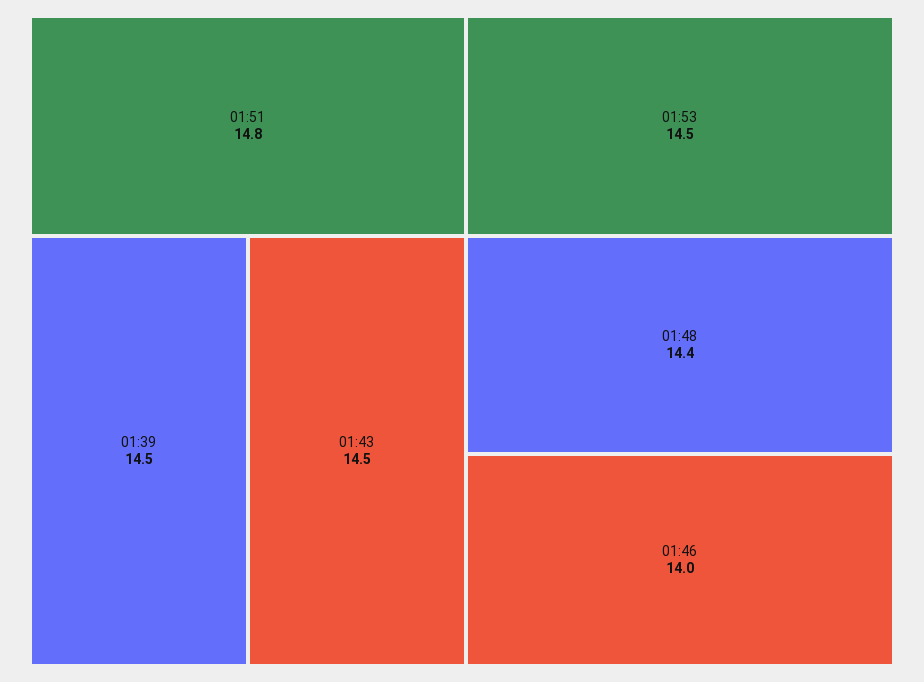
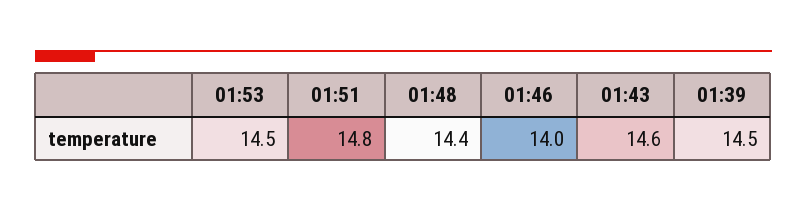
01:43: 14.5 -> 14.6

